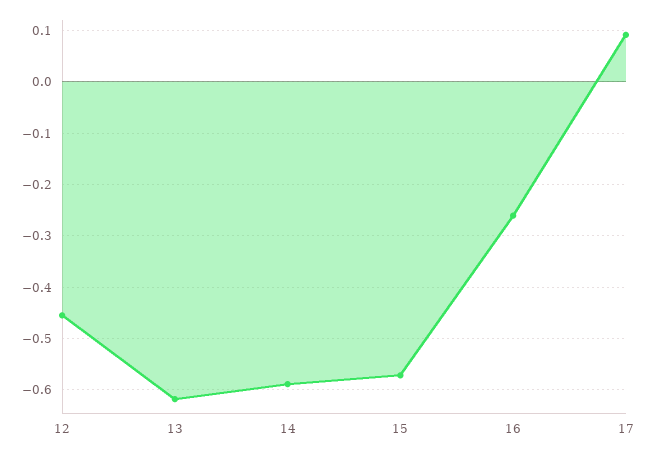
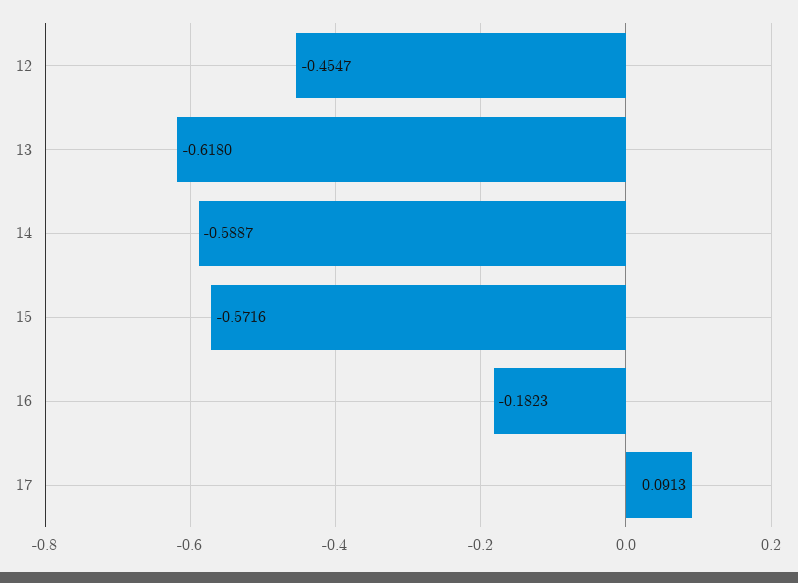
16: -0.26 -> -0.1823

